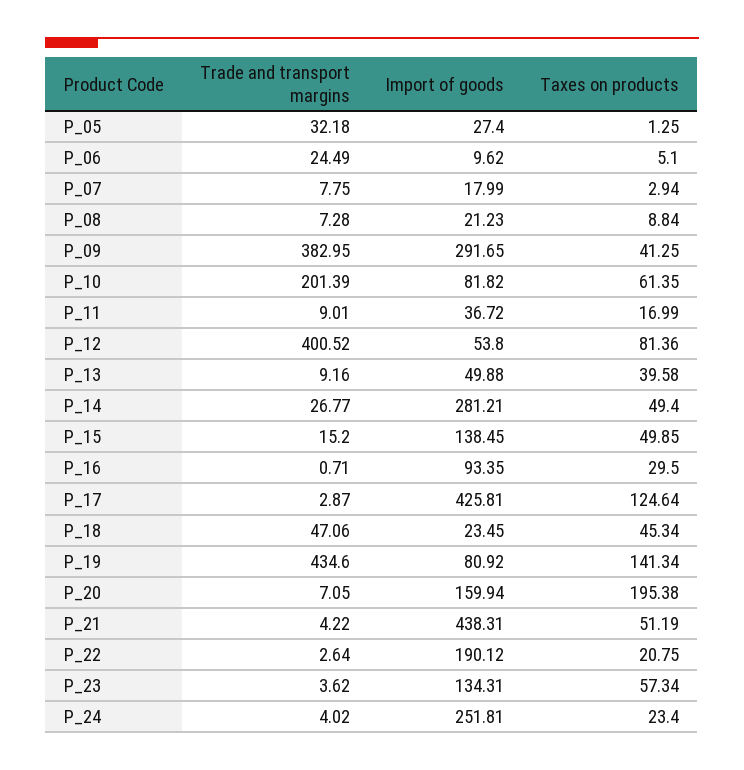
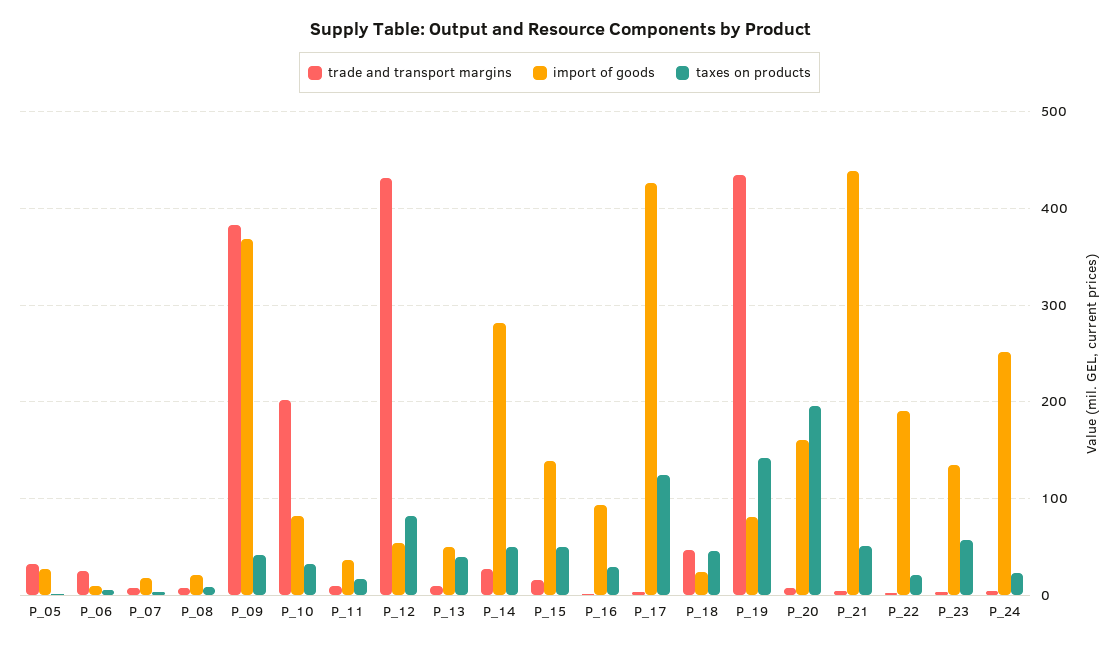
Import of goods, P_09: 291.65 -> 370
Taxes on products, P_10: 61.35 -> 30
Trade and transport margins, P_12: 400.52 -> 430

